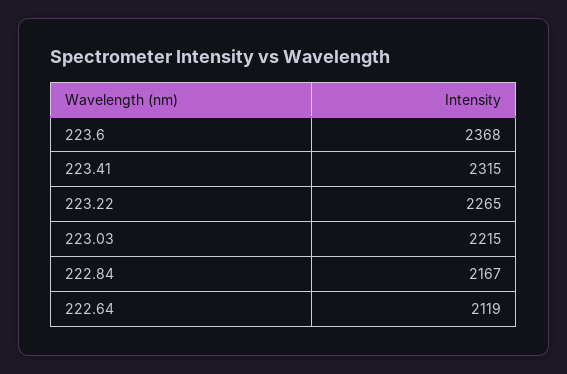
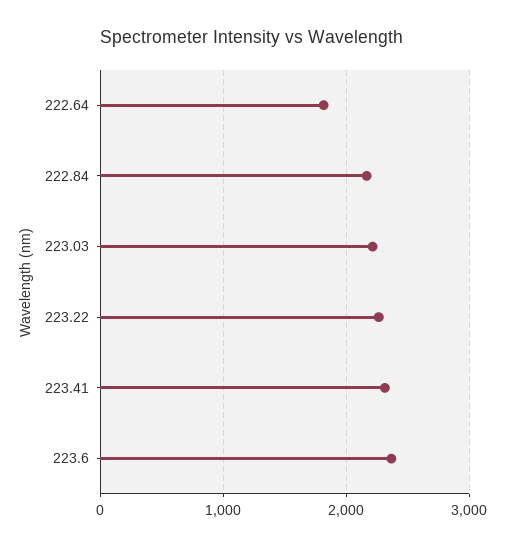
222.64: 2119 -> 1800

